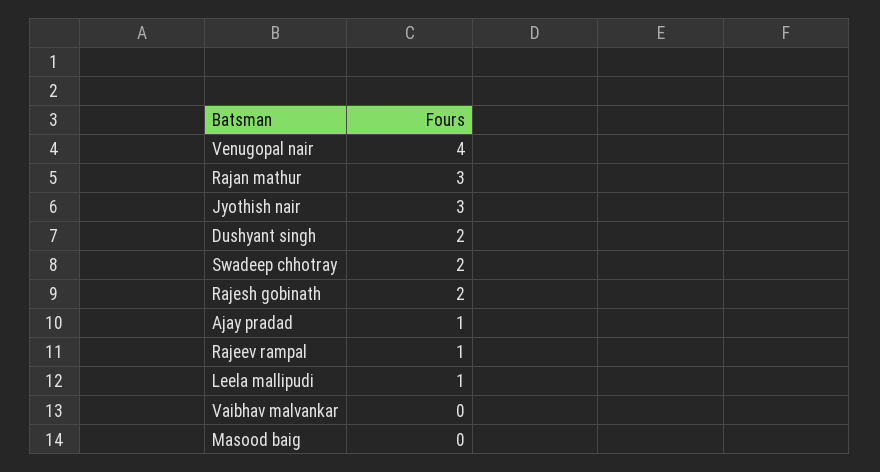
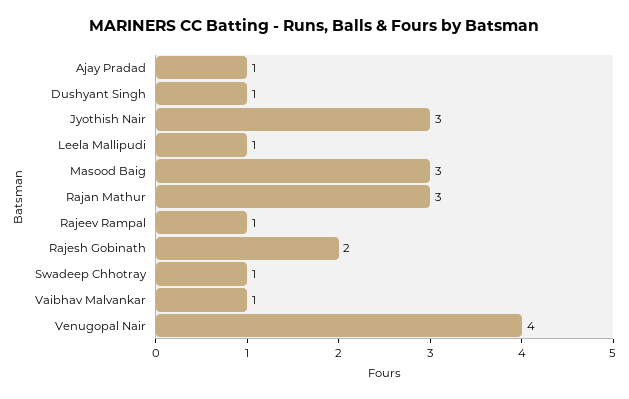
Dushyant singh: 2 -> 1
Swadeep chhotray: 2 -> 1
Vaibhav malvankar: 0 -> 1
Masood baig: 0 -> 3

